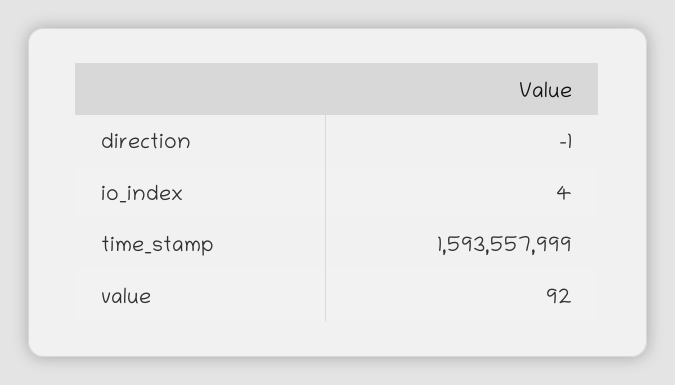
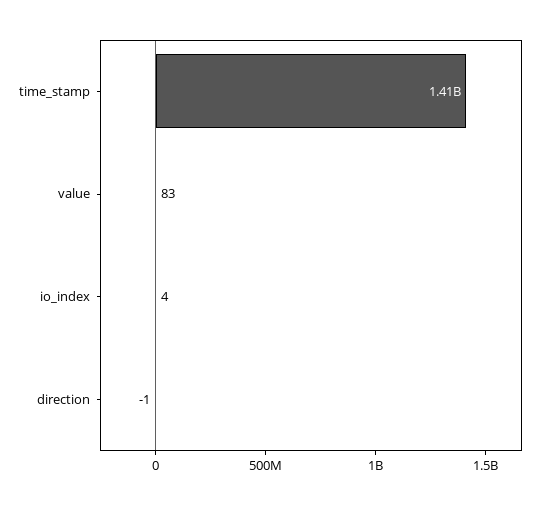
time_stamp: 1593557999 -> 1410000000
value: 92 -> 83

